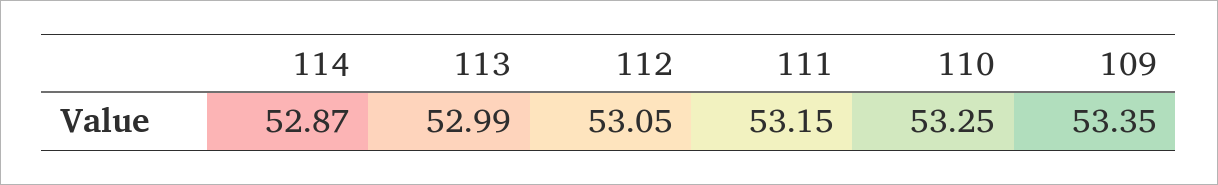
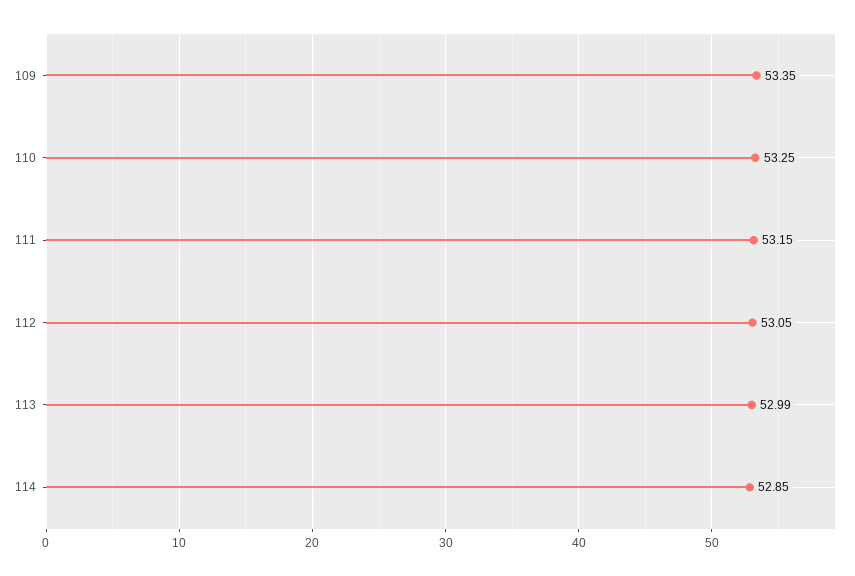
114: 52.87 -> 52.85

